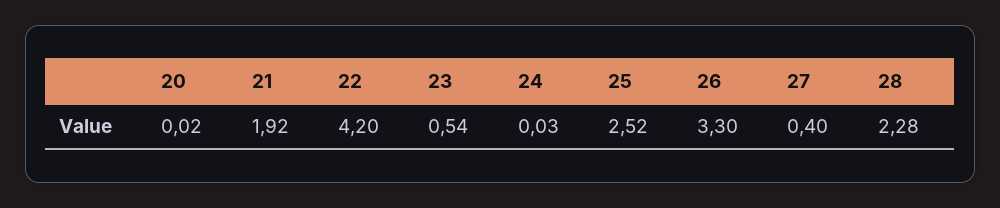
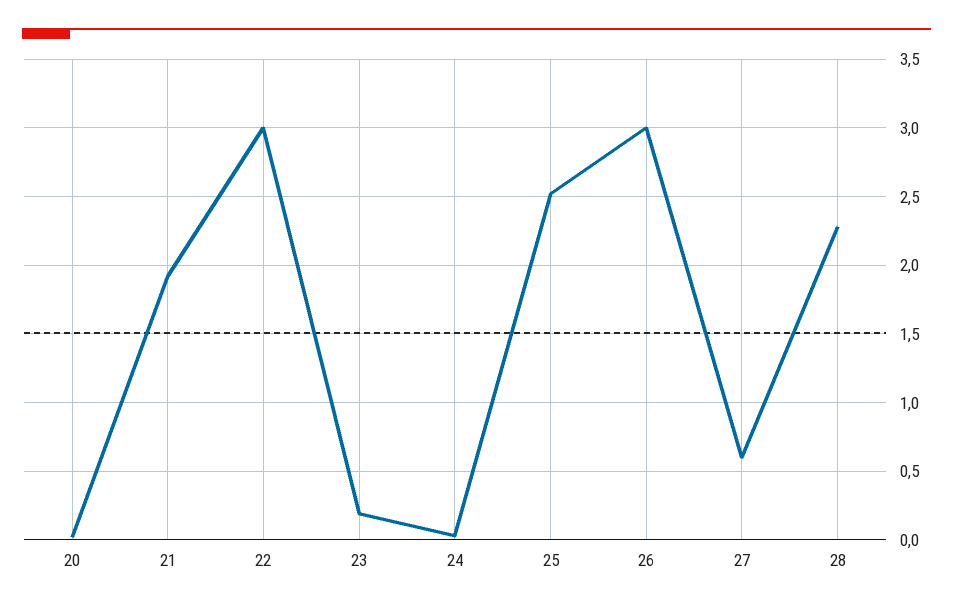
22: 4.2 -> 3
23: 0.54 -> 0.2
26: 3.3 -> 3
27: 0.4 -> 0.6

